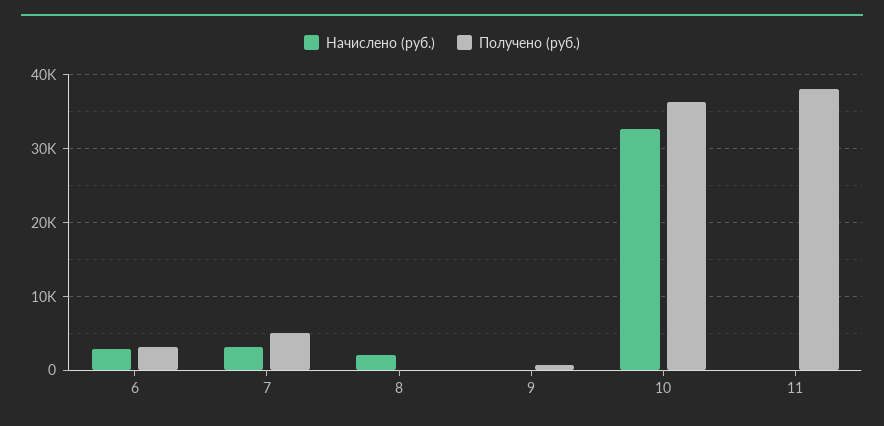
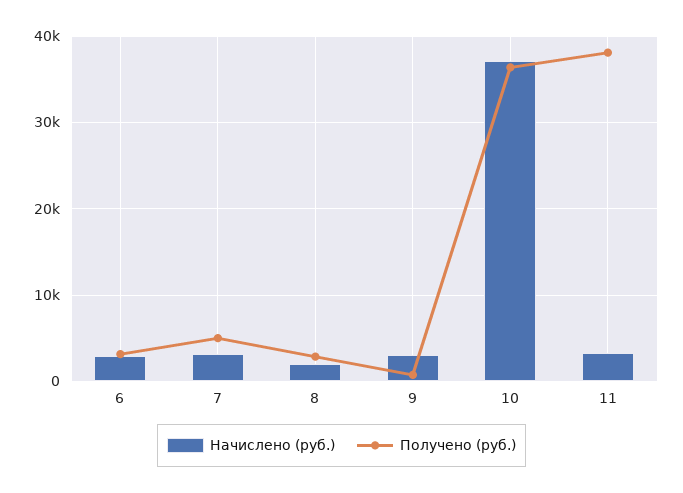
Получено (руб.), 8: 0 -> 3000
Начислено (руб.), 9: 0 -> 3000
Начислено (руб.), 10: 33000 -> 37000
Начислено (руб.), 11: 0 -> 3000

